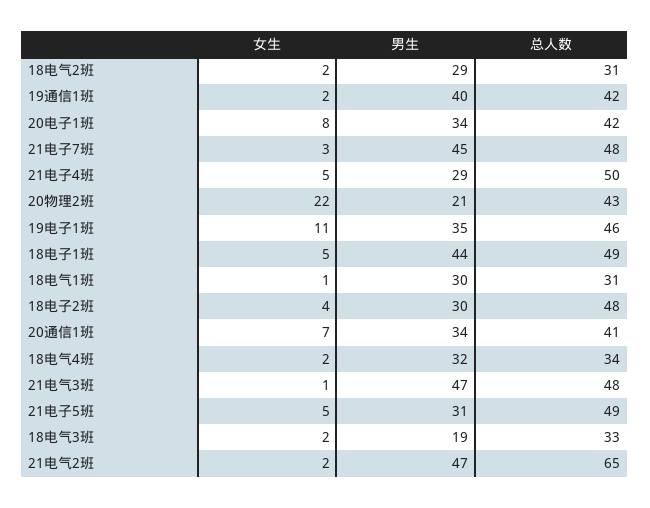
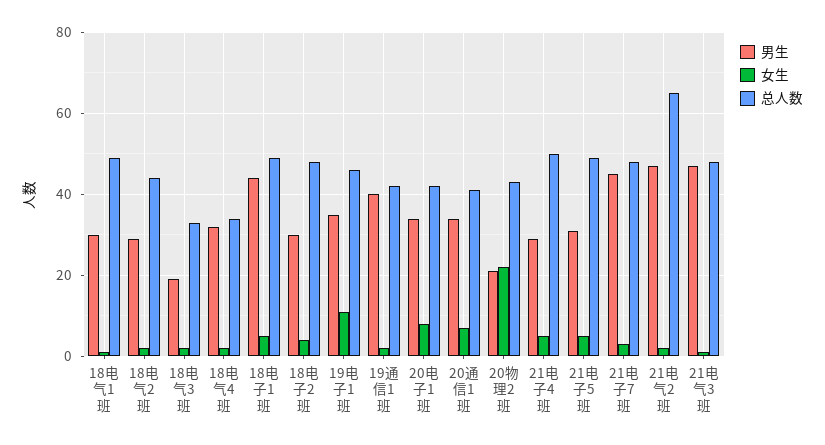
总人数, 18电气2班: 31 -> 45
总人数, 18电气1班: 31 -> 50

